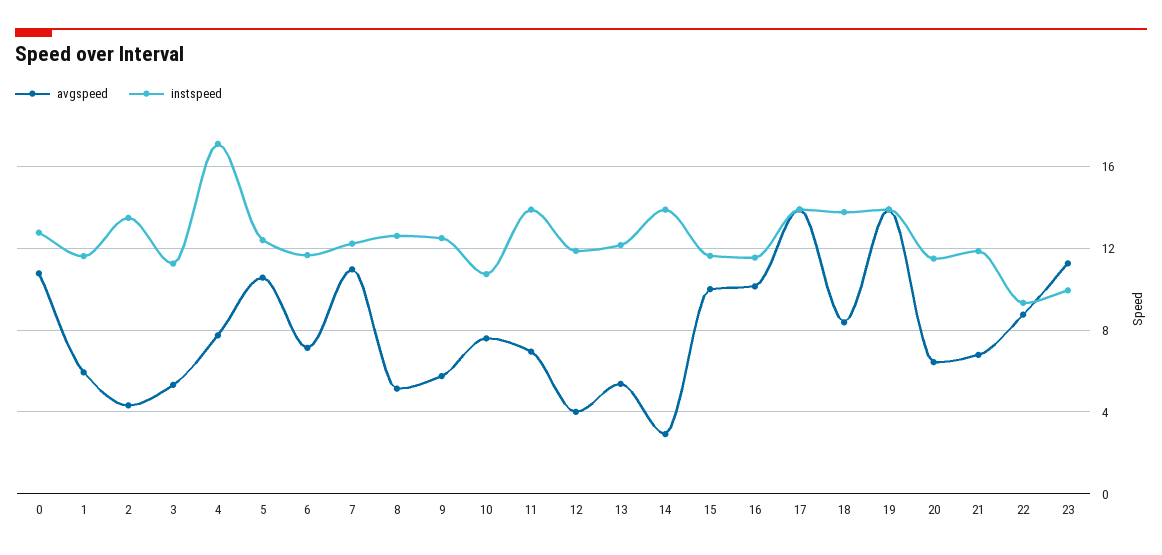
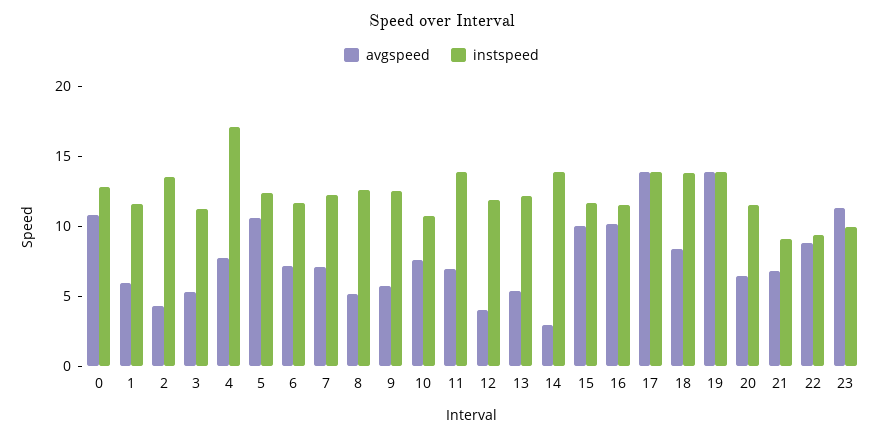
avgspeed, 7: 11 -> 7
instspeed, 21: 12 -> 9

